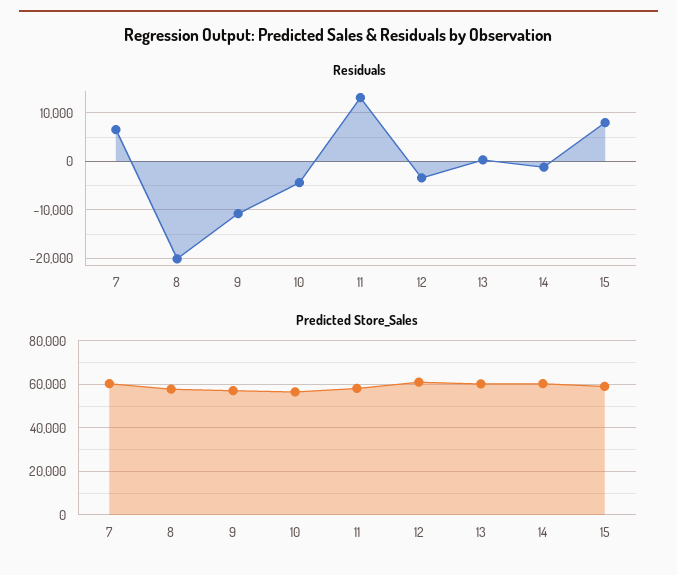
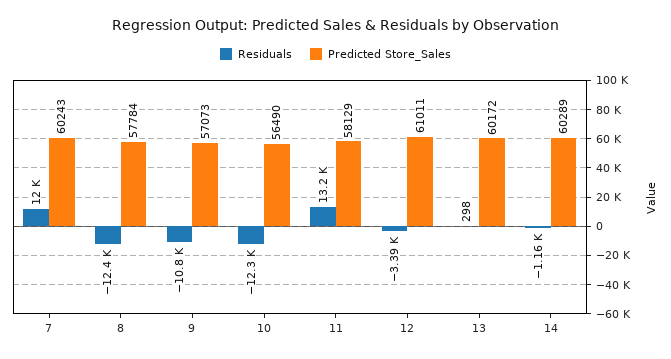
Residuals, 7: 6000 -> 12000
Residuals, 8: -20000 -> -12400
Residuals, 10: -4000 -> -12300
Residuals, 15: 8000 -> none
Predicted Store_Sales, 15: 60000 -> none

